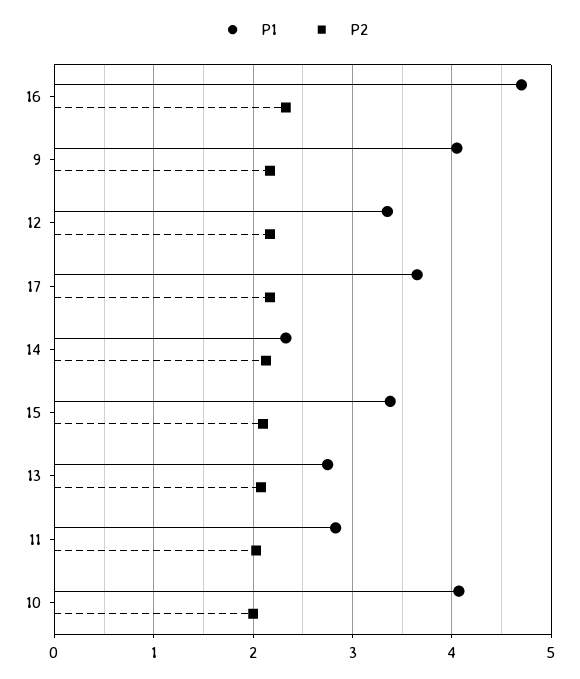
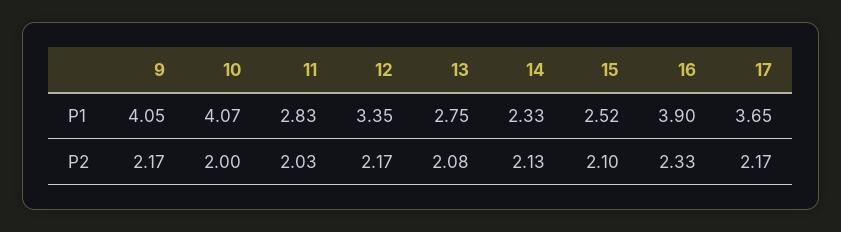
P1, 16: 4.7 -> 3.9
P1, 15: 3.4 -> 2.52

